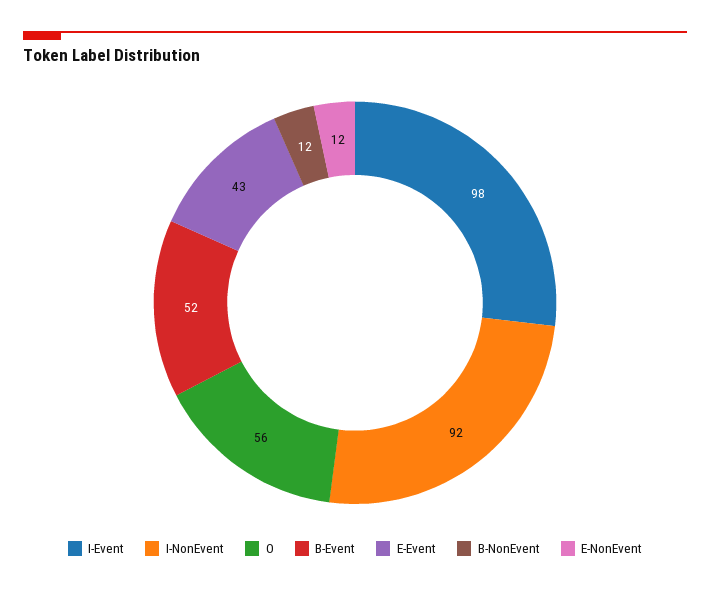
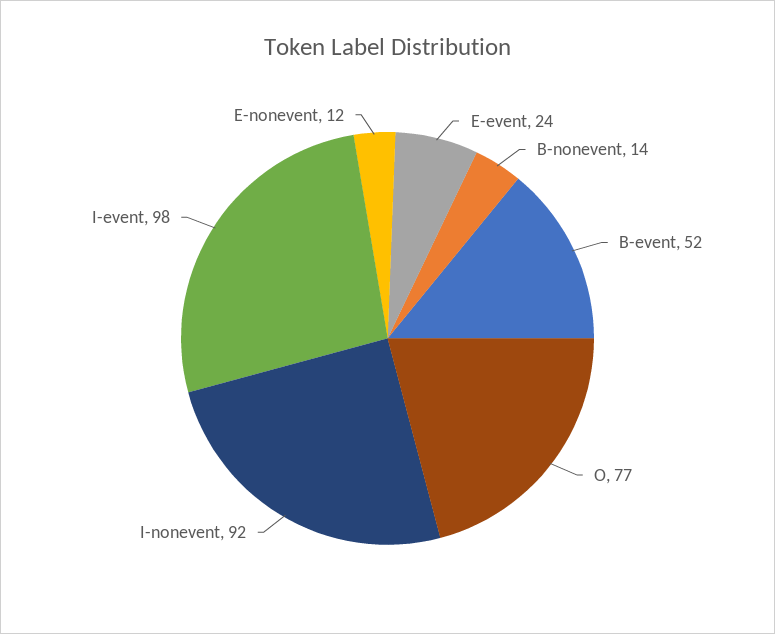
O: 56 -> 77
E-Event: 43 -> 24
B-NonEvent: 12 -> 14

